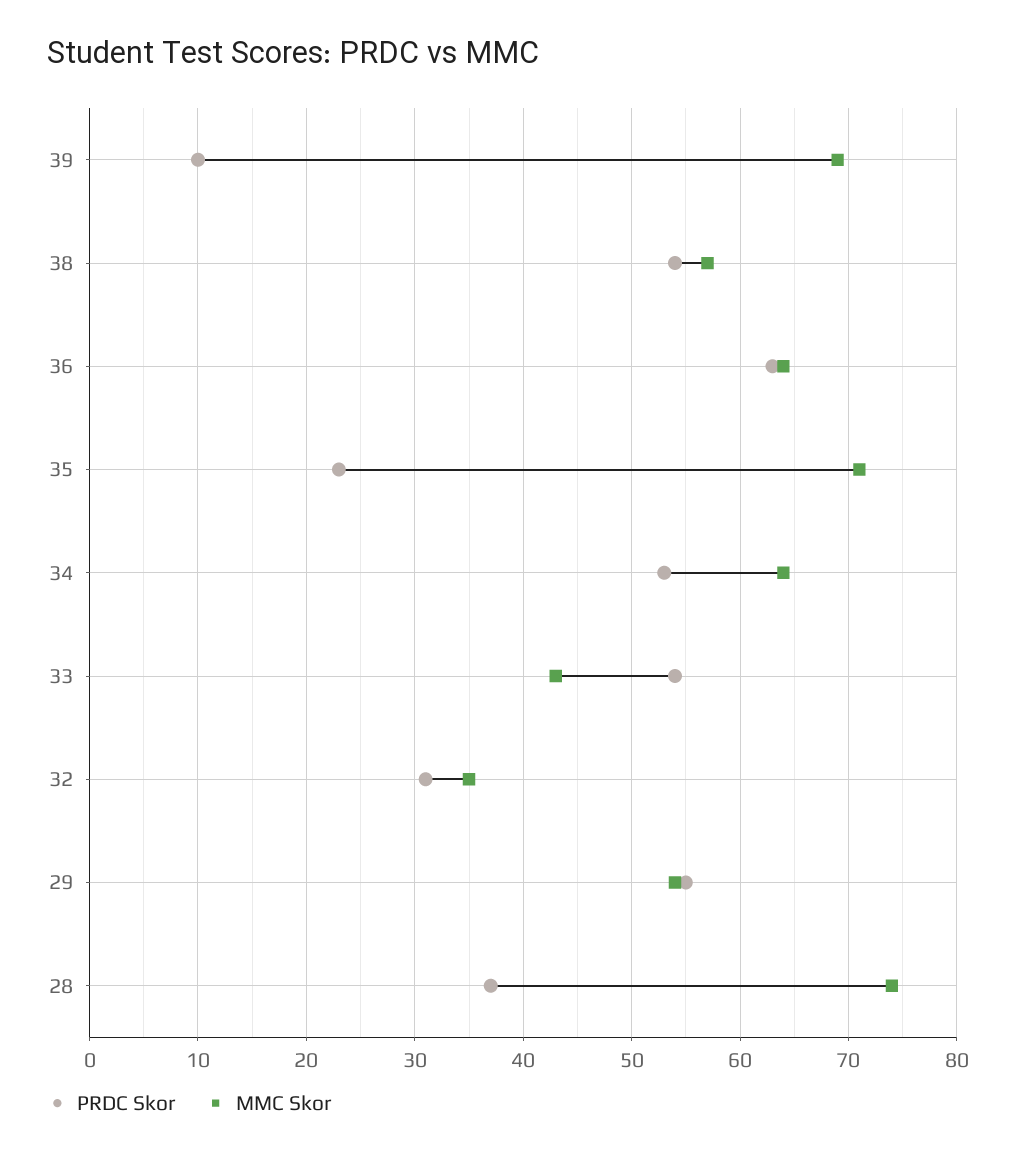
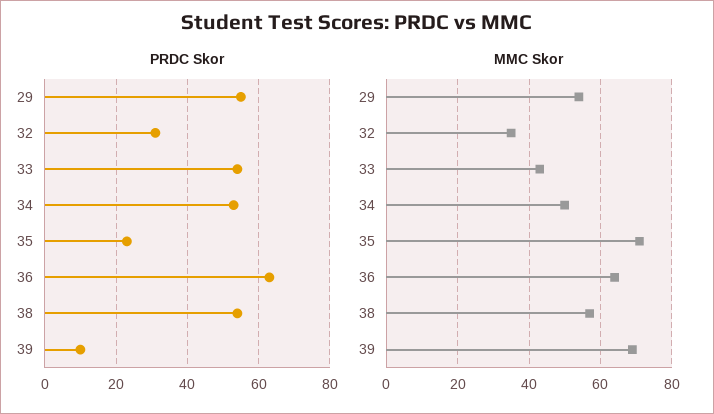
MMC Skor, 34: 64 -> 50
PRDC Skor, 28: 37 -> none
MMC Skor, 28: 74 -> none

